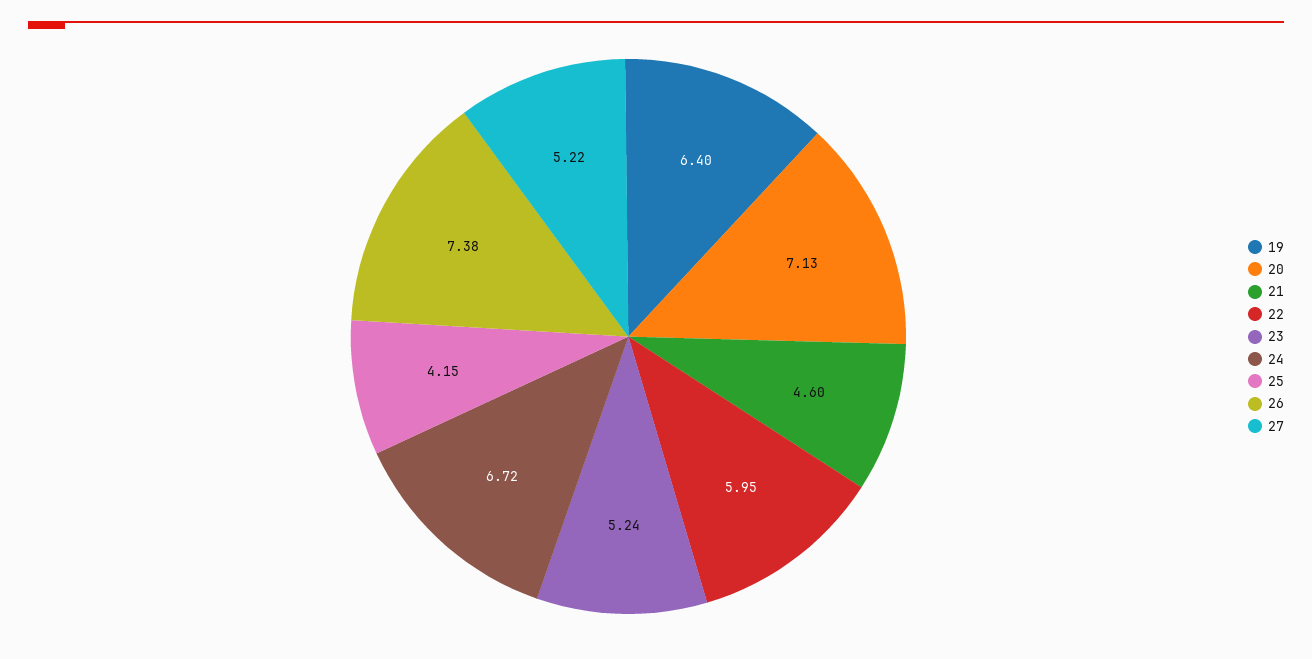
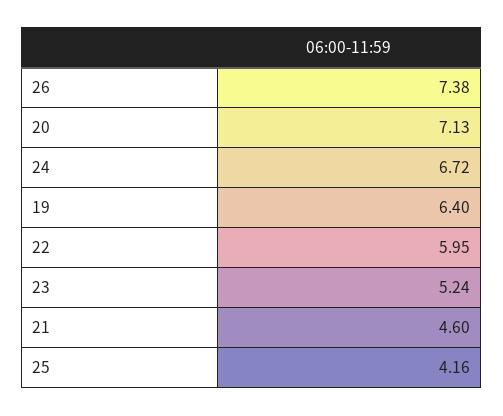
25: 4.15 -> 4.16
27: 5.22 -> none

